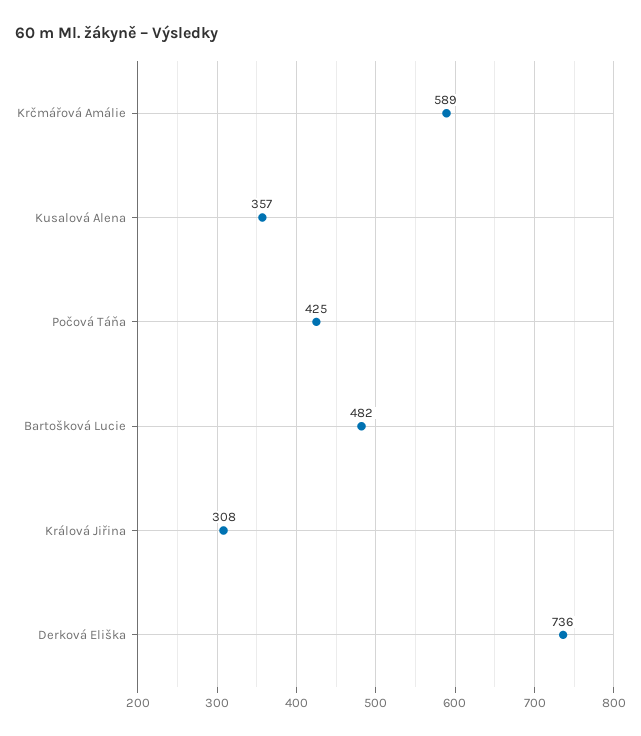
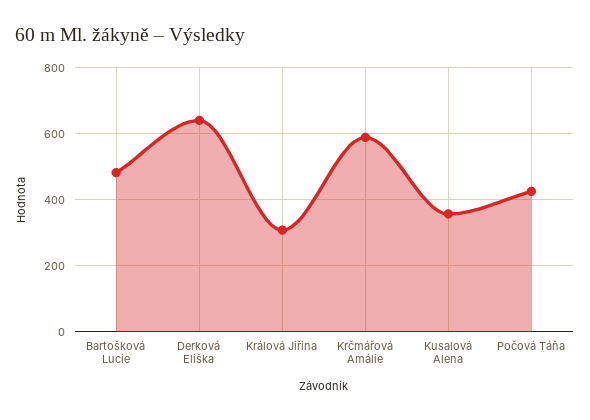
Derková Eliška: 736 -> 640

